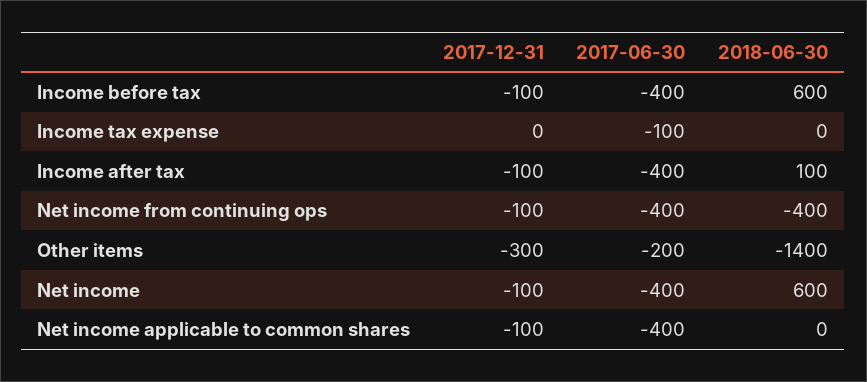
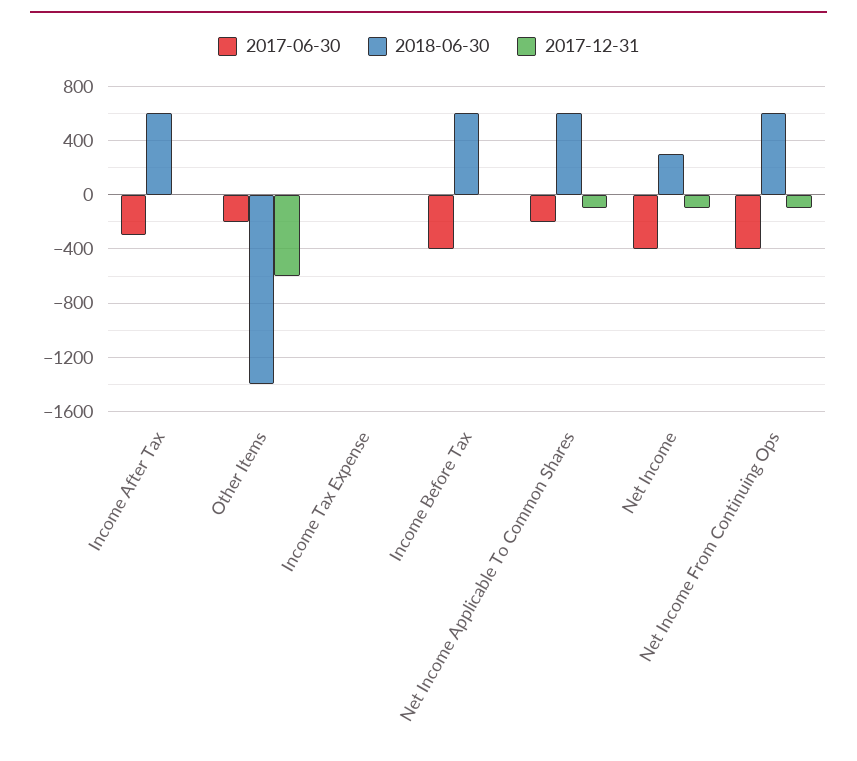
2017-12-31, Income before tax: -100 -> 0
2017-06-30, Income tax expense: -100 -> 0
2017-12-31, Income after tax: -100 -> 0
2017-06-30, Income after tax: -400 -> -300
2018-06-30, Income after tax: 100 -> 600
2018-06-30, Net income from continuing ops: -400 -> 600
2017-12-31, Other items: -300 -> -600
2018-06-30, Net income: 600 -> 300
2017-06-30, Net income applicable to common shares: -400 -> -200
2018-06-30, Net income applicable to common shares: 0 -> 600

